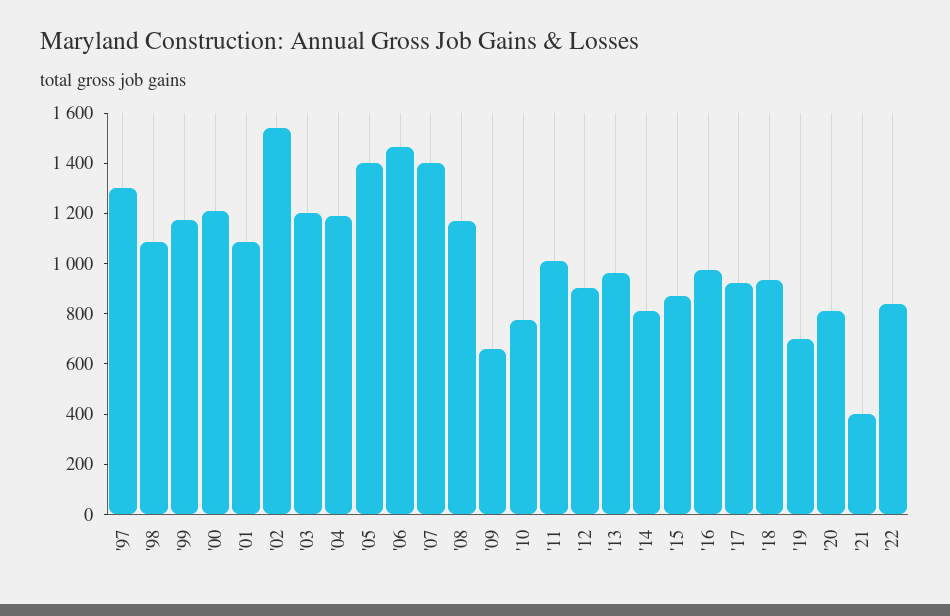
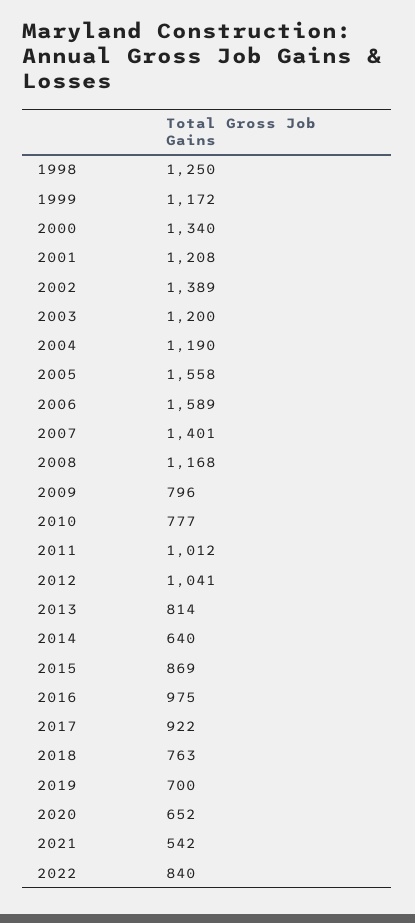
'97: 1300 -> none
'98: 1100 -> 1250
'00: 1200 -> 1340
'01: 1100 -> 1208
'02: 1550 -> 1389
'05: 1400 -> 1558
'06: 1450 -> 1589
'09: 650 -> 796
'12: 900 -> 1041
'13: 950 -> 814
'14: 800 -> 640
'18: 950 -> 763
'20: 800 -> 652
'21: 400 -> 542

